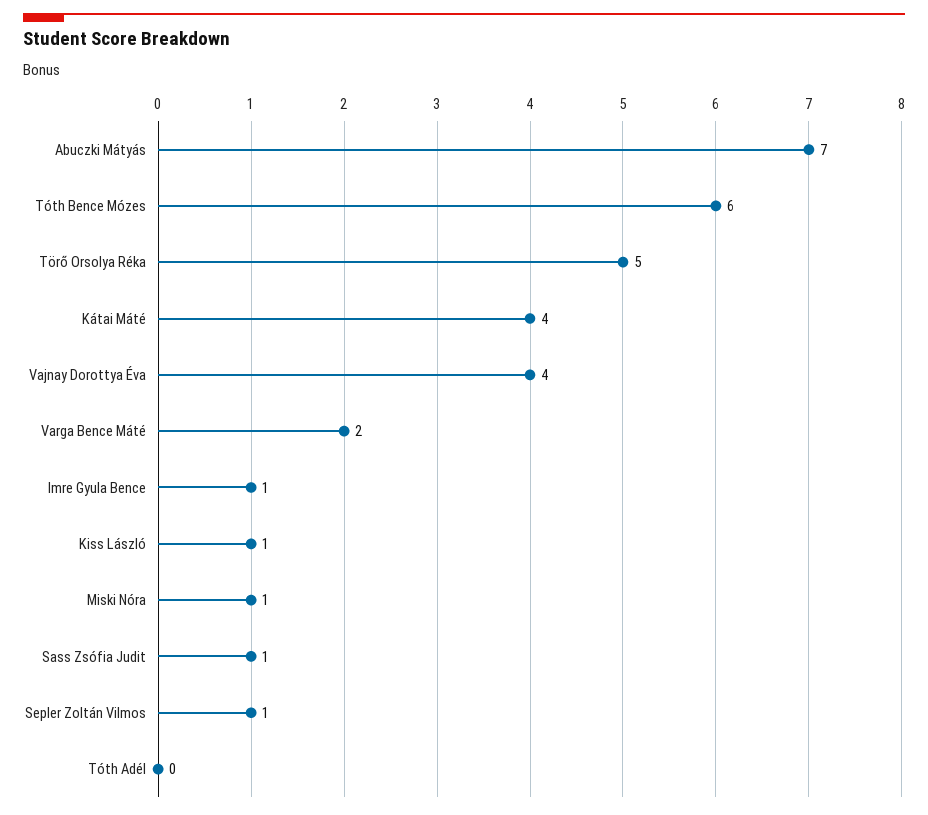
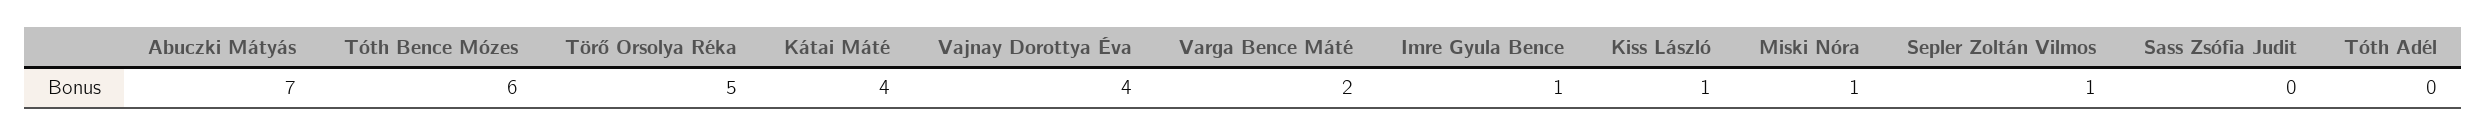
Sass Zsófia Judit: 1 -> 0

